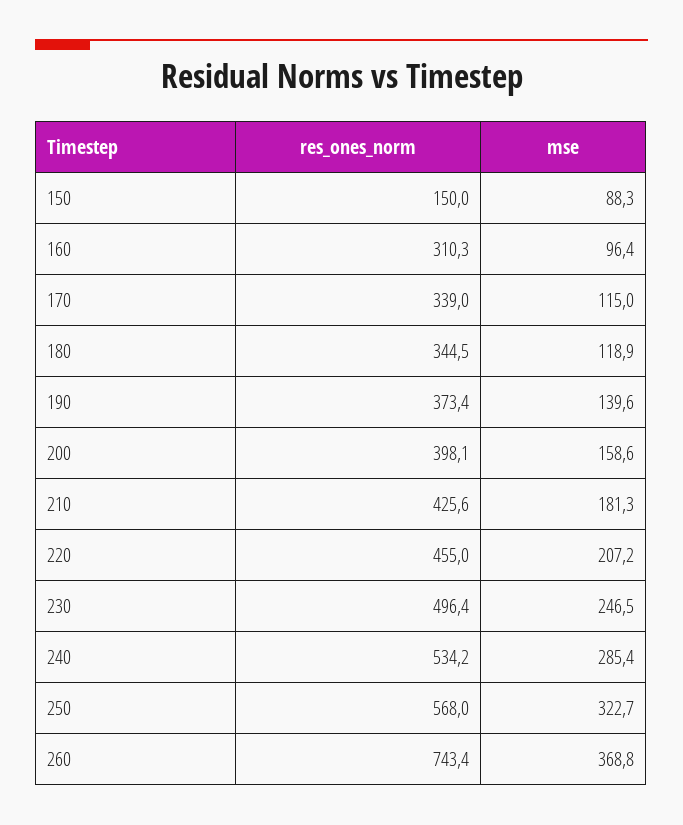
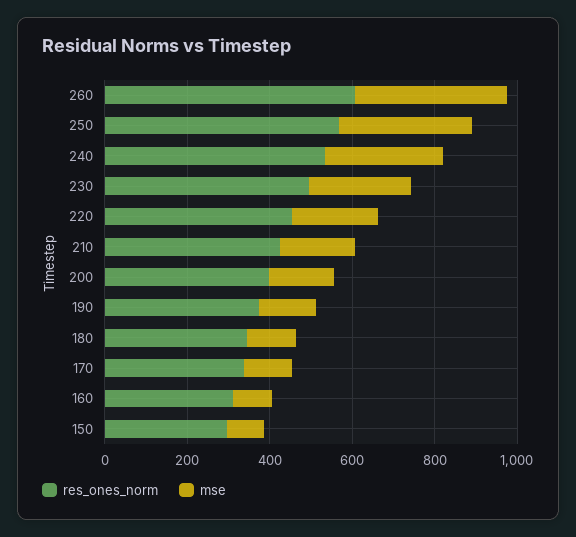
res_ones_norm, 150: 150 -> 300
res_ones_norm, 260: 743.4 -> 600

